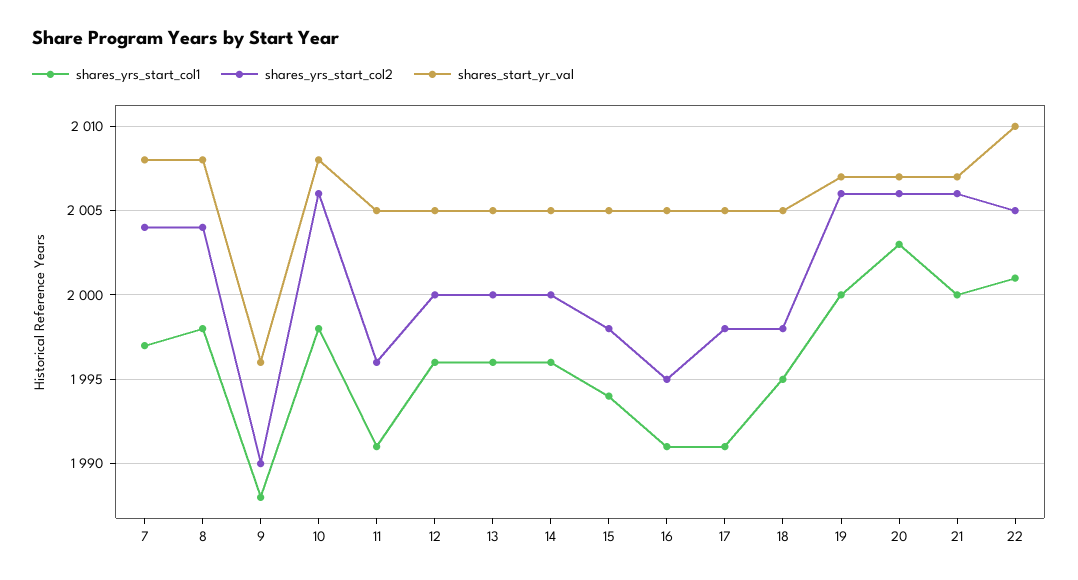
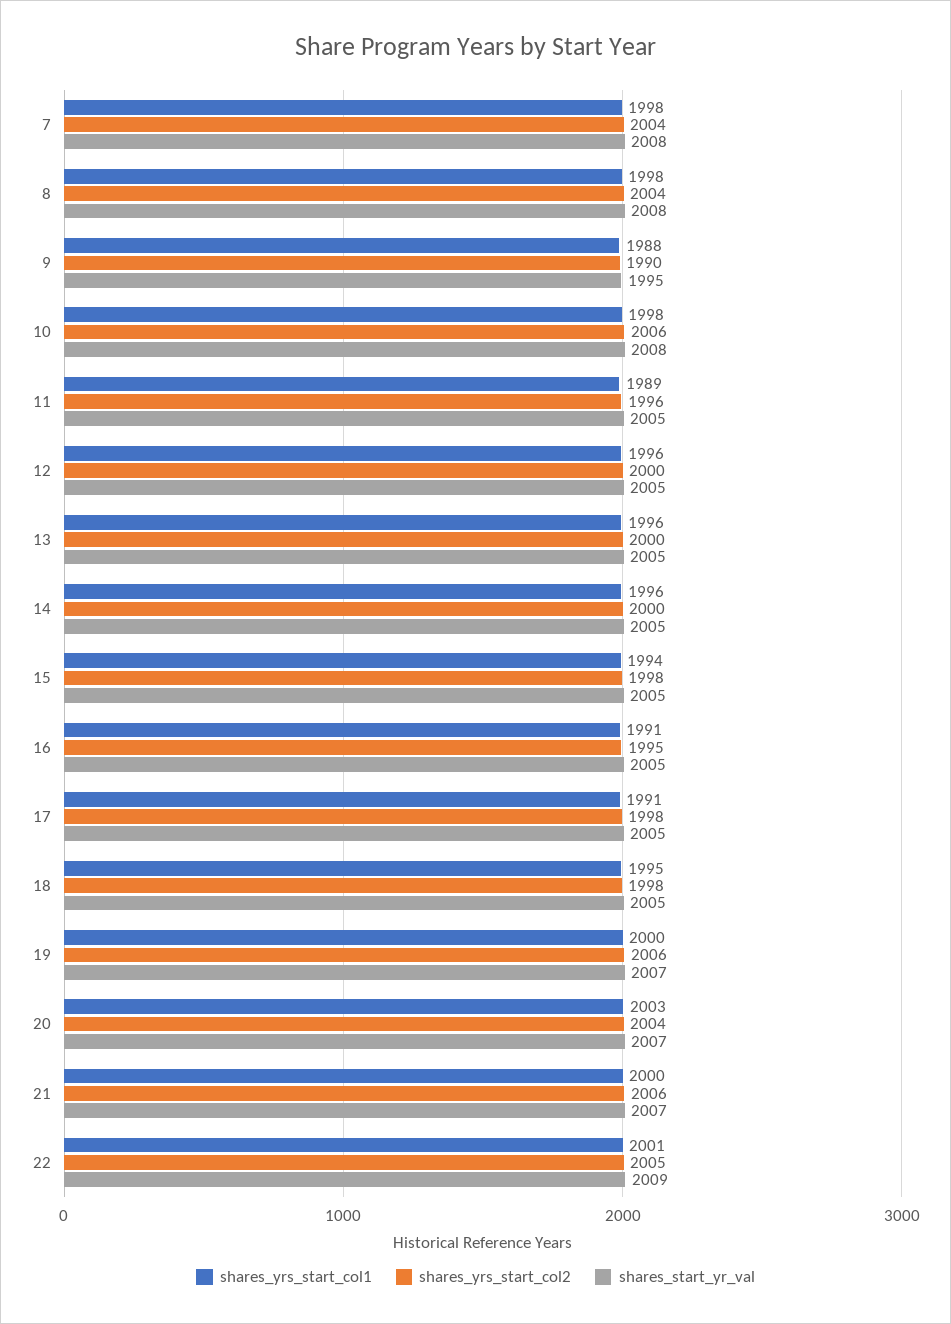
shares_yrs_start_col1, 7: 1997 -> 1998
shares_start_yr_val, 9: 1996 -> 1995
shares_yrs_start_col1, 11: 1991 -> 1989
shares_yrs_start_col2, 20: 2006 -> 2004
shares_start_yr_val, 22: 2010 -> 2009

